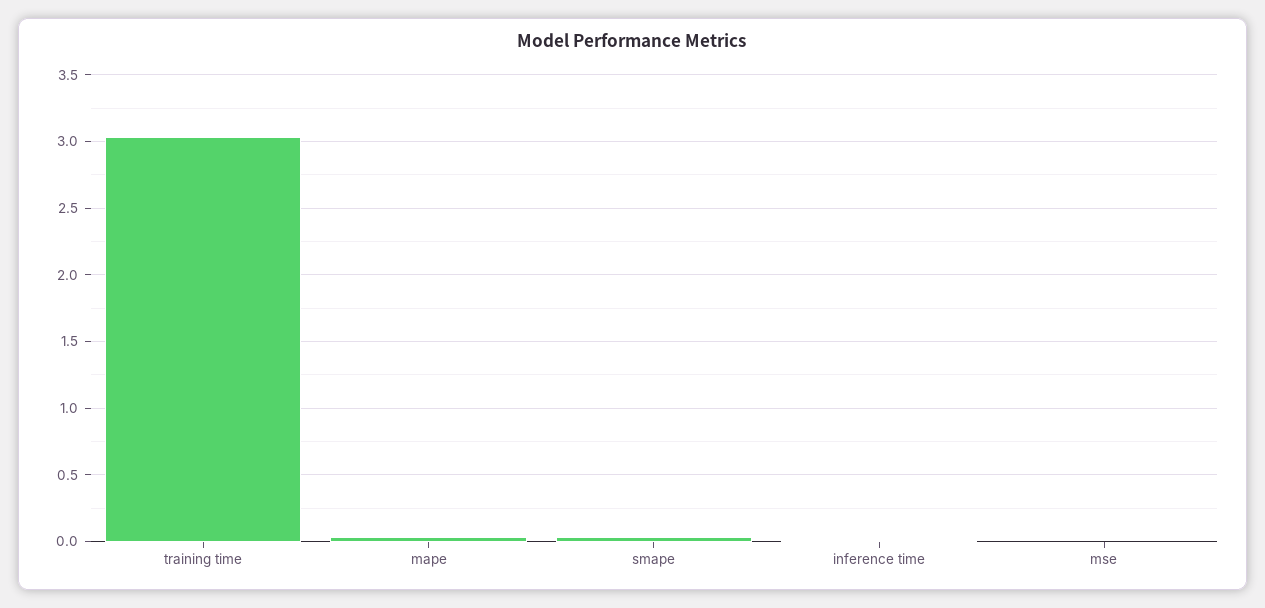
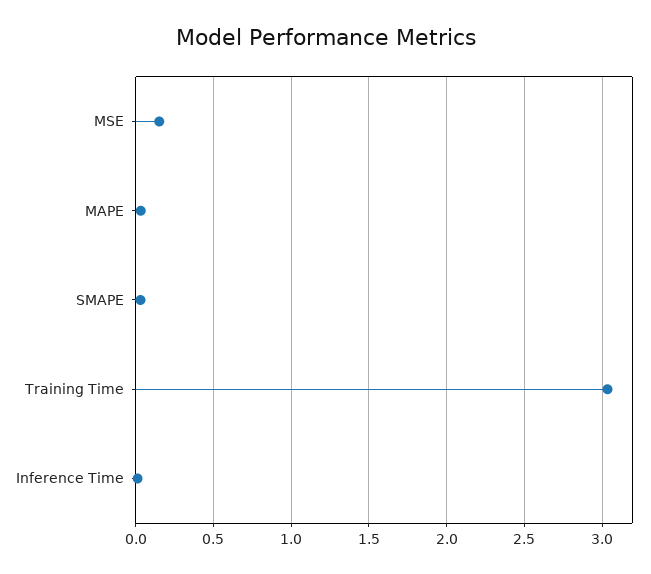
mse: 0 -> 0.15

